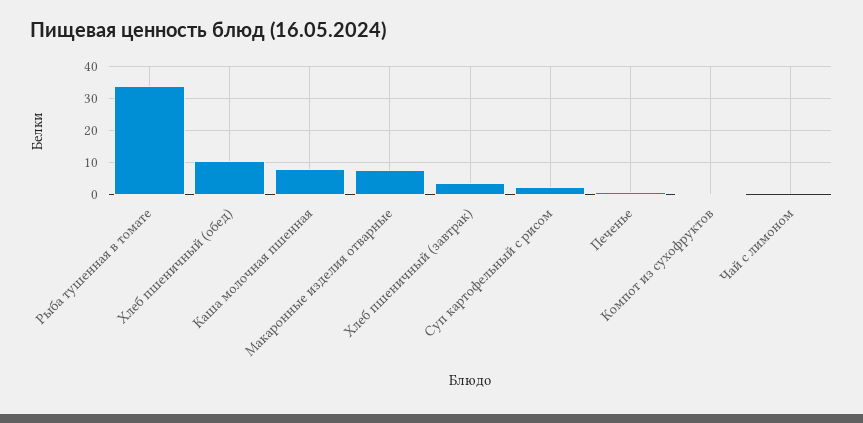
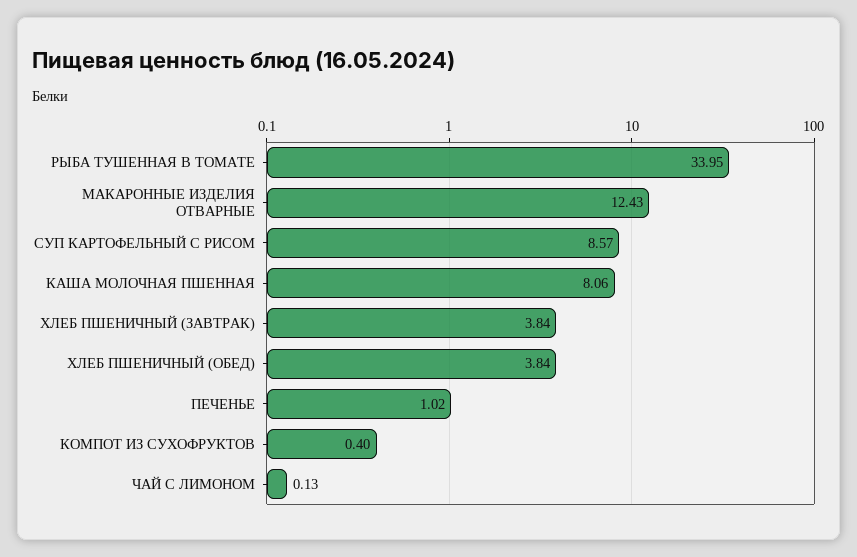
Хлеб пшеничный (обед): 10 -> 3.84
Макаронные изделия отварные: 8 -> 12.43
Суп картофельный с рисом: 2 -> 8.57

